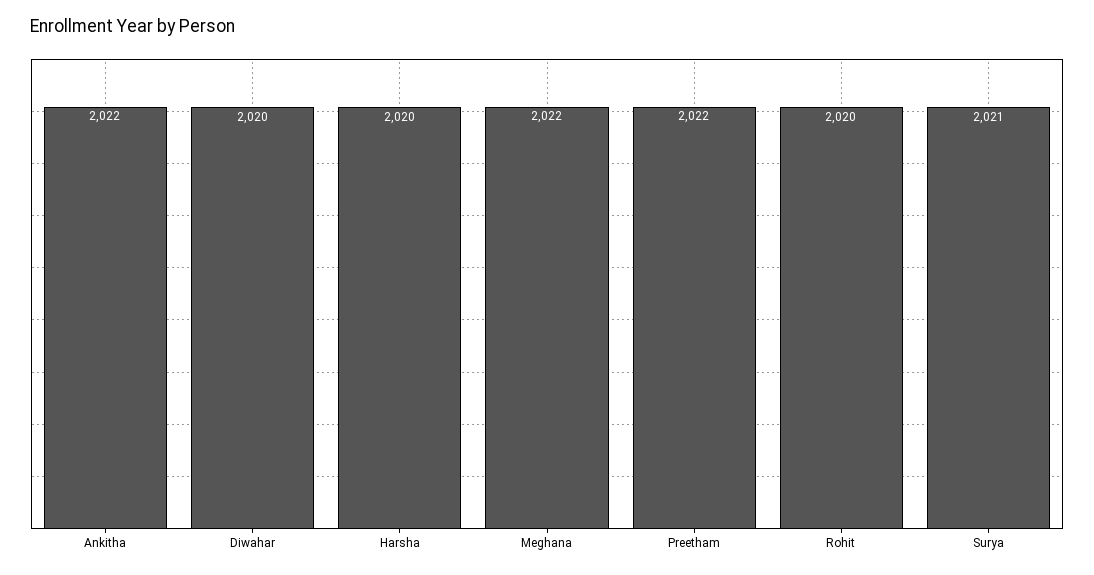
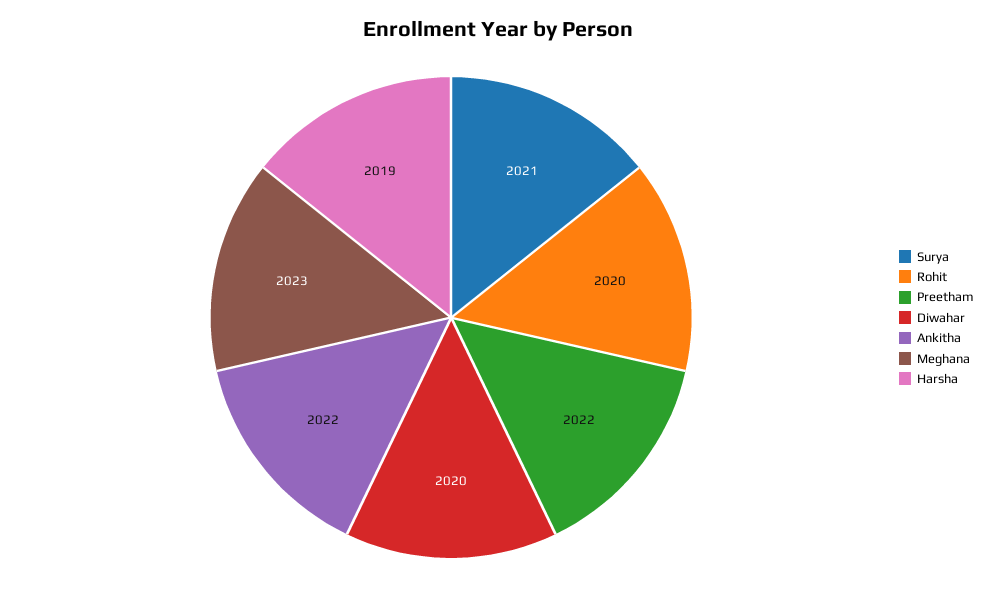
Harsha: 2020 -> 2019
Meghana: 2022 -> 2023

